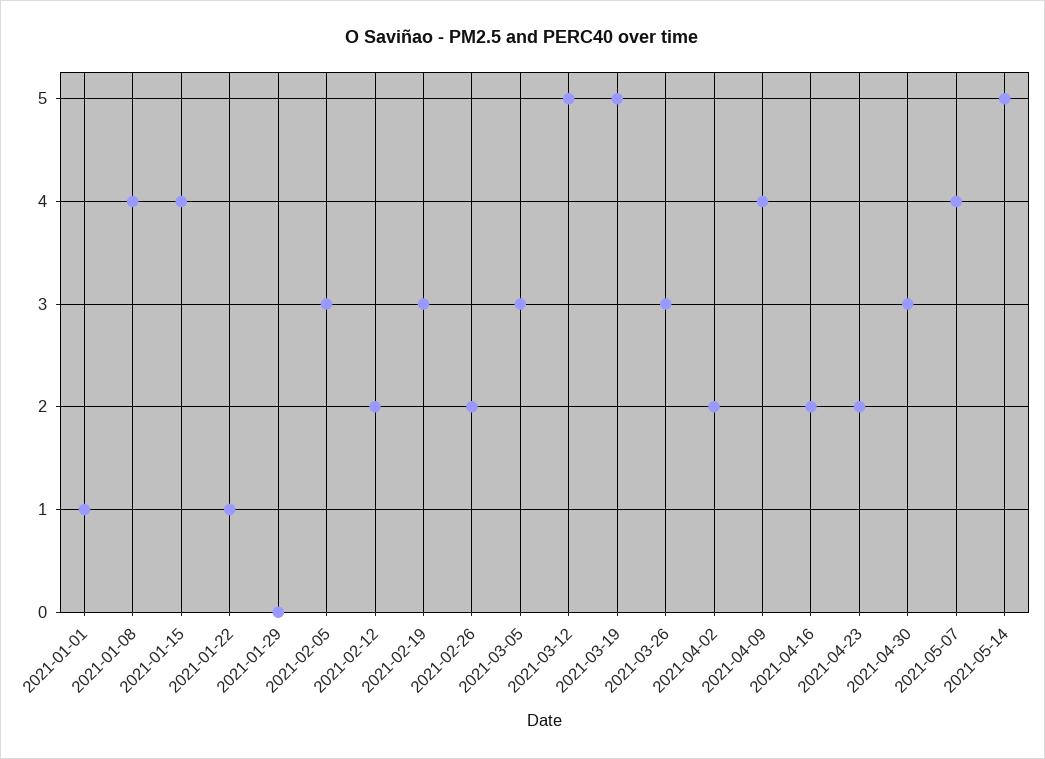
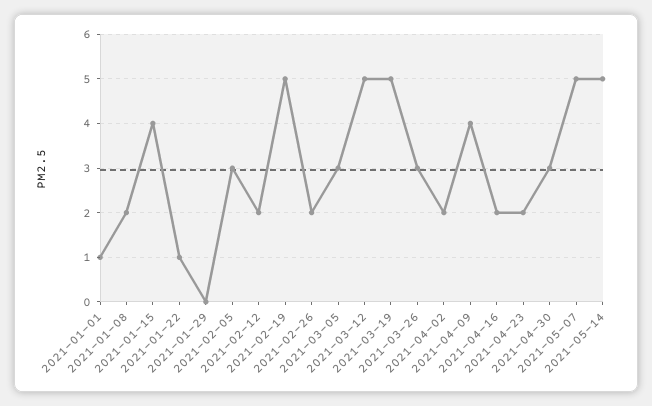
2021-01-08: 4 -> 2
2021-02-19: 3 -> 5
2021-05-07: 4 -> 5

